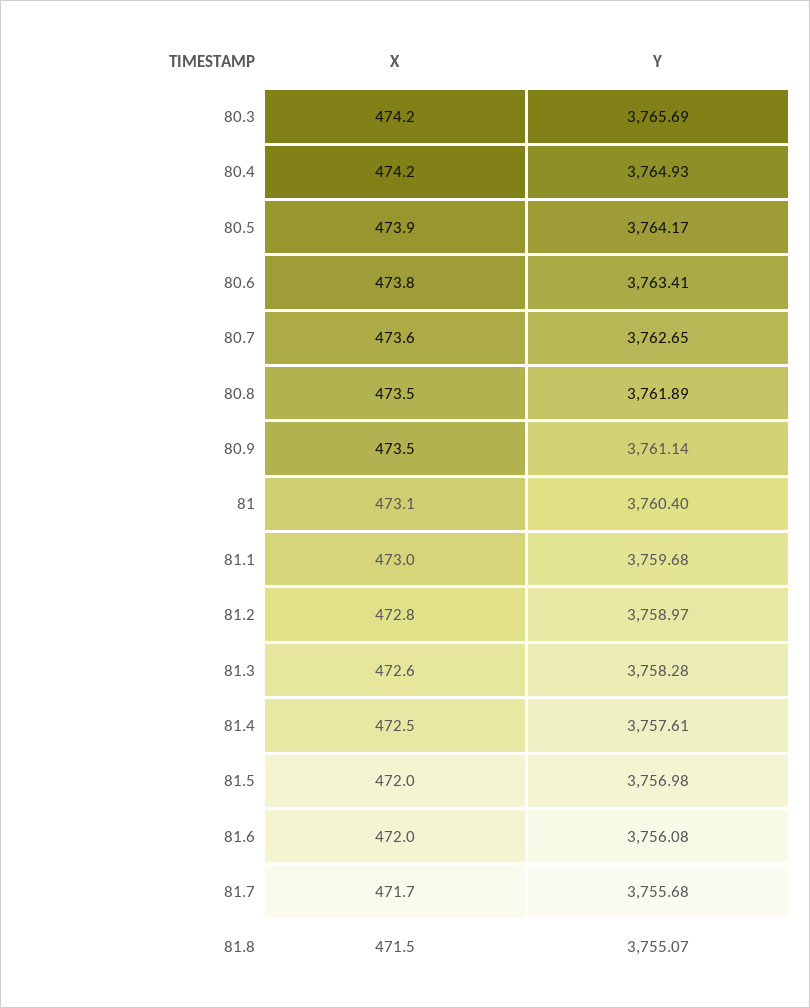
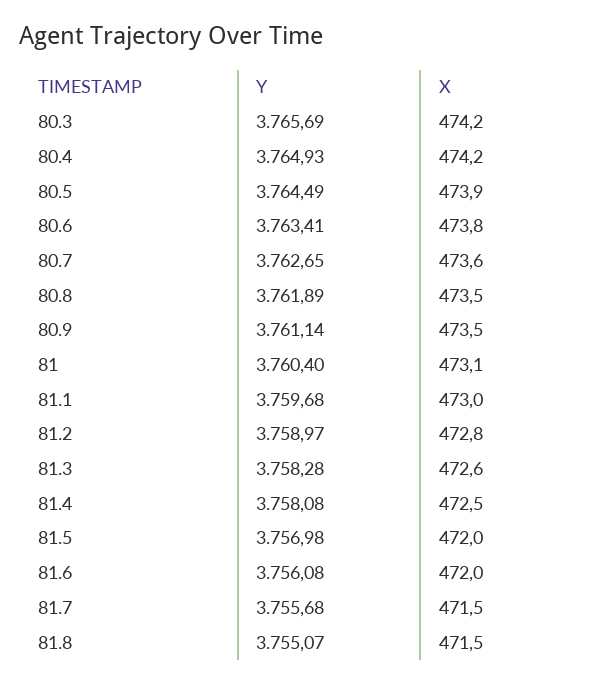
Y, 80.5: 3764.17 -> 3764.49
Y, 81.4: 3757.61 -> 3758.08
X, 81.7: 471.7 -> 471.5

